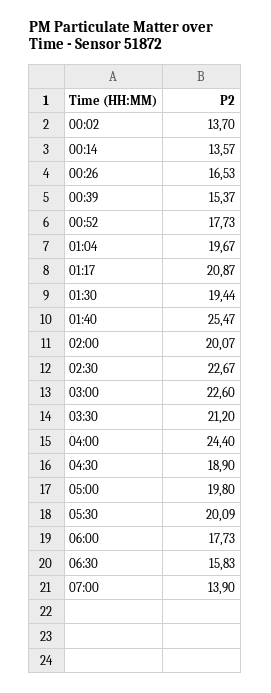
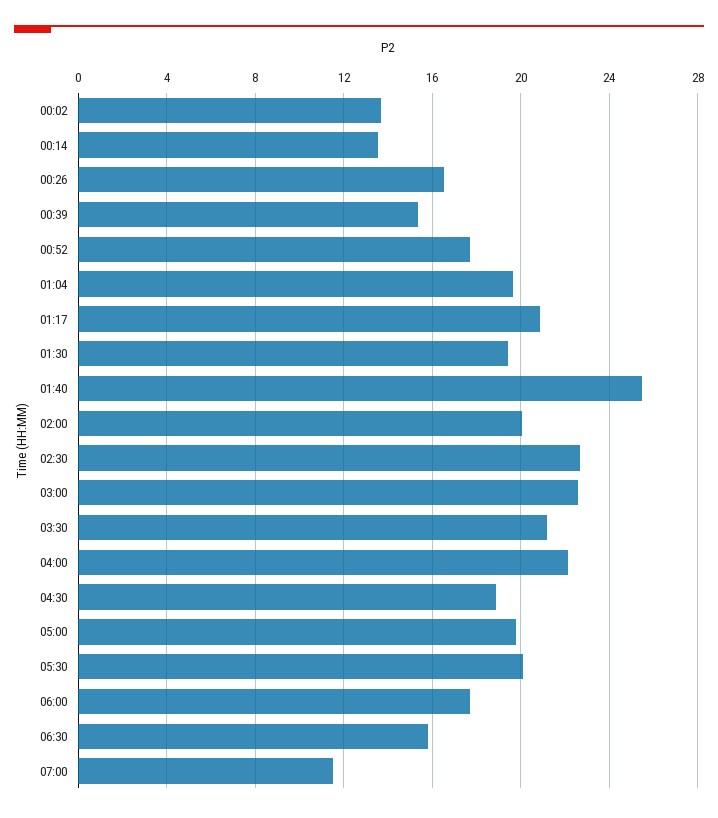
04:00: 24.4 -> 22
07:00: 13.9 -> 11.5

